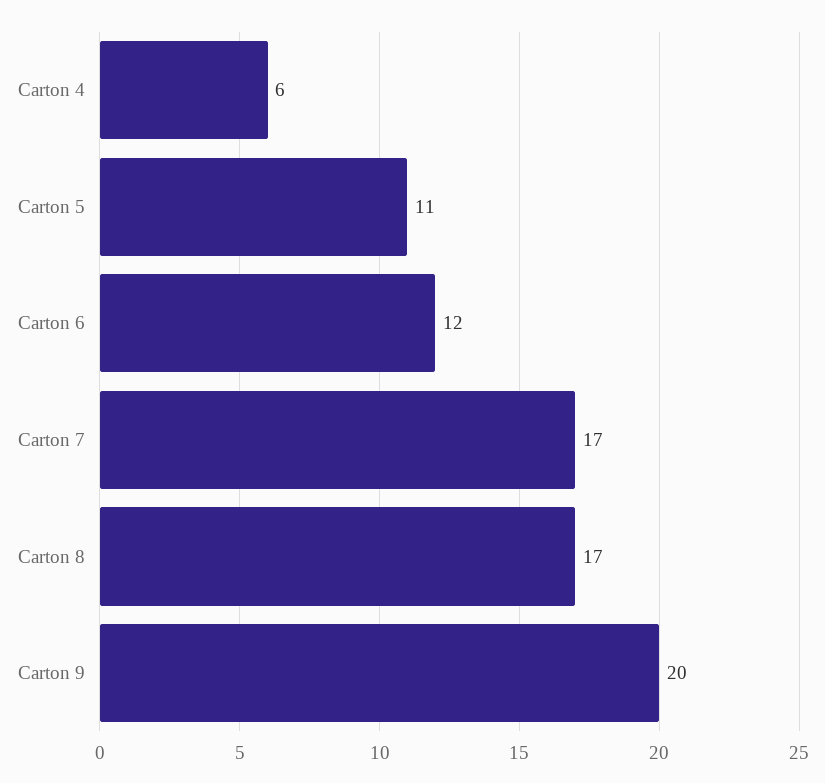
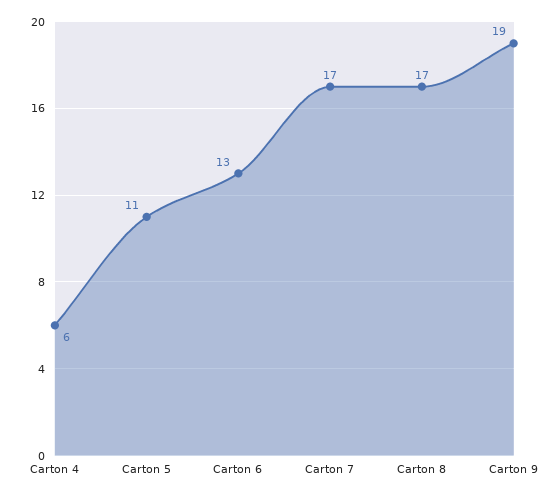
Carton 6: 12 -> 13
Carton 9: 20 -> 19

